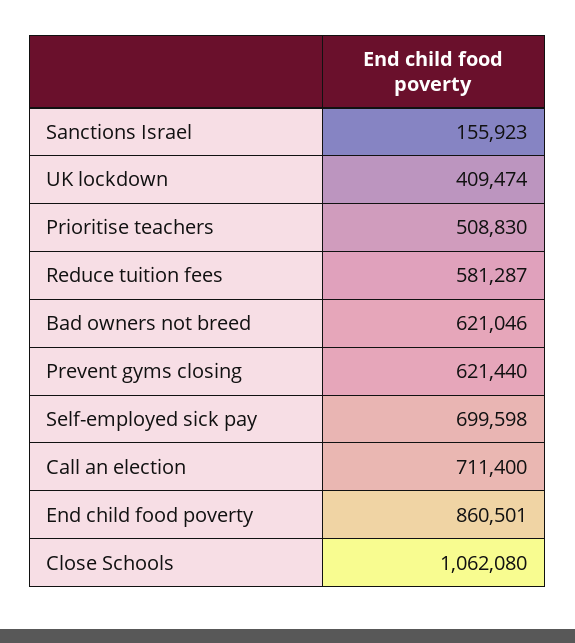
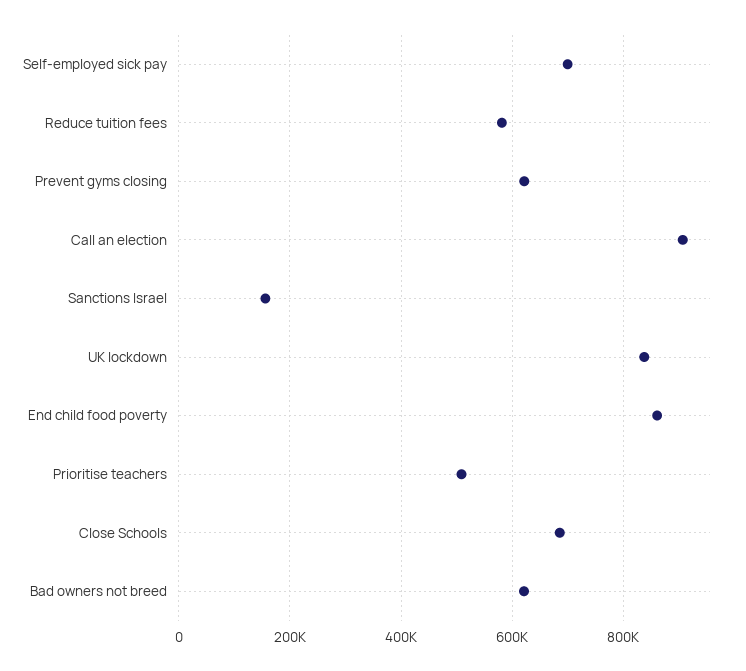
UK lockdown: 409474 -> 840000
Call an election: 711400 -> 900000
Close Schools: 1062080 -> 680000

